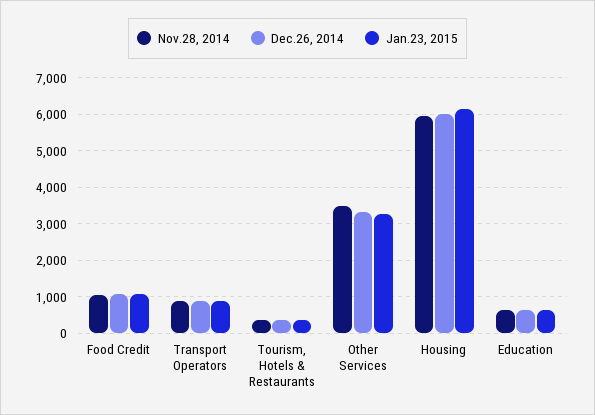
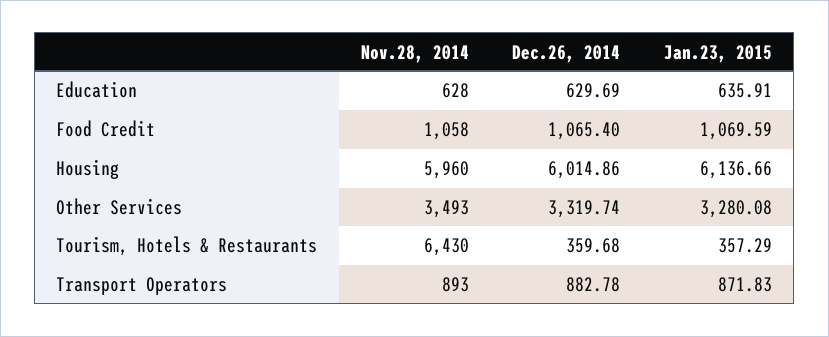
Nov.28, 2014, Tourism, Hotels & Restaurants: 400 -> 6430

